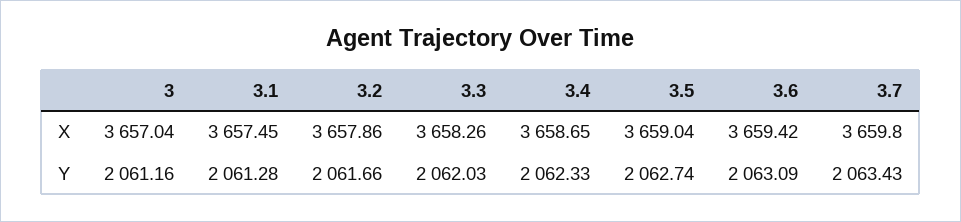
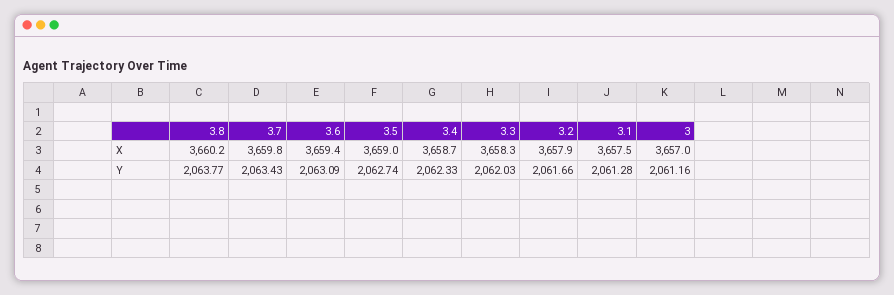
3.8, X: none -> 3660.2
3.8, Y: none -> 2063.77

